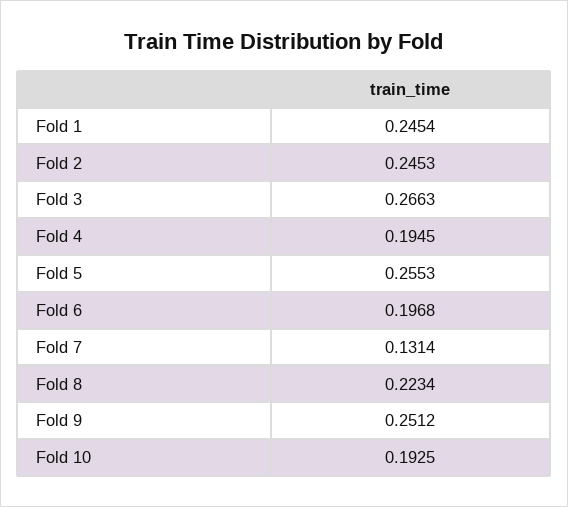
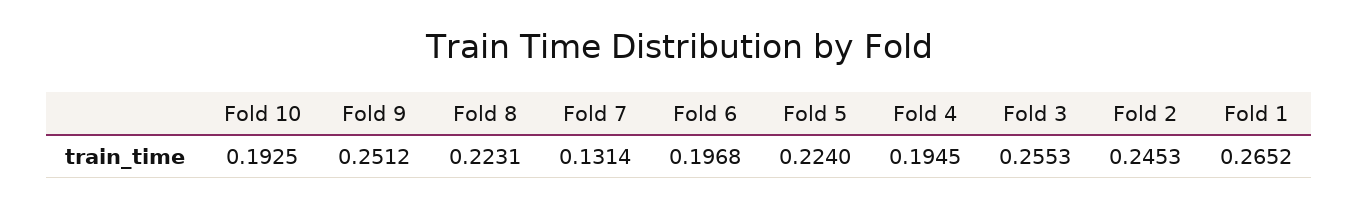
Fold 1: 0.2454 -> 0.2652
Fold 3: 0.2663 -> 0.2553
Fold 5: 0.2553 -> 0.224
Fold 8: 0.2234 -> 0.2231

